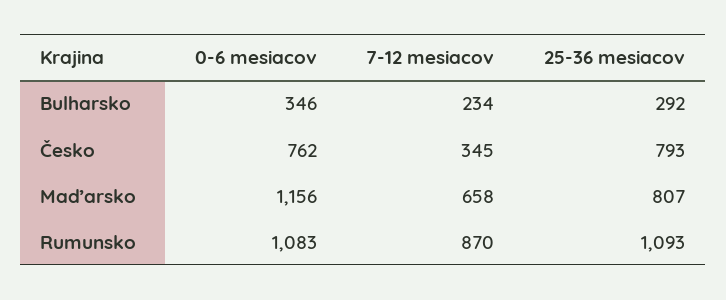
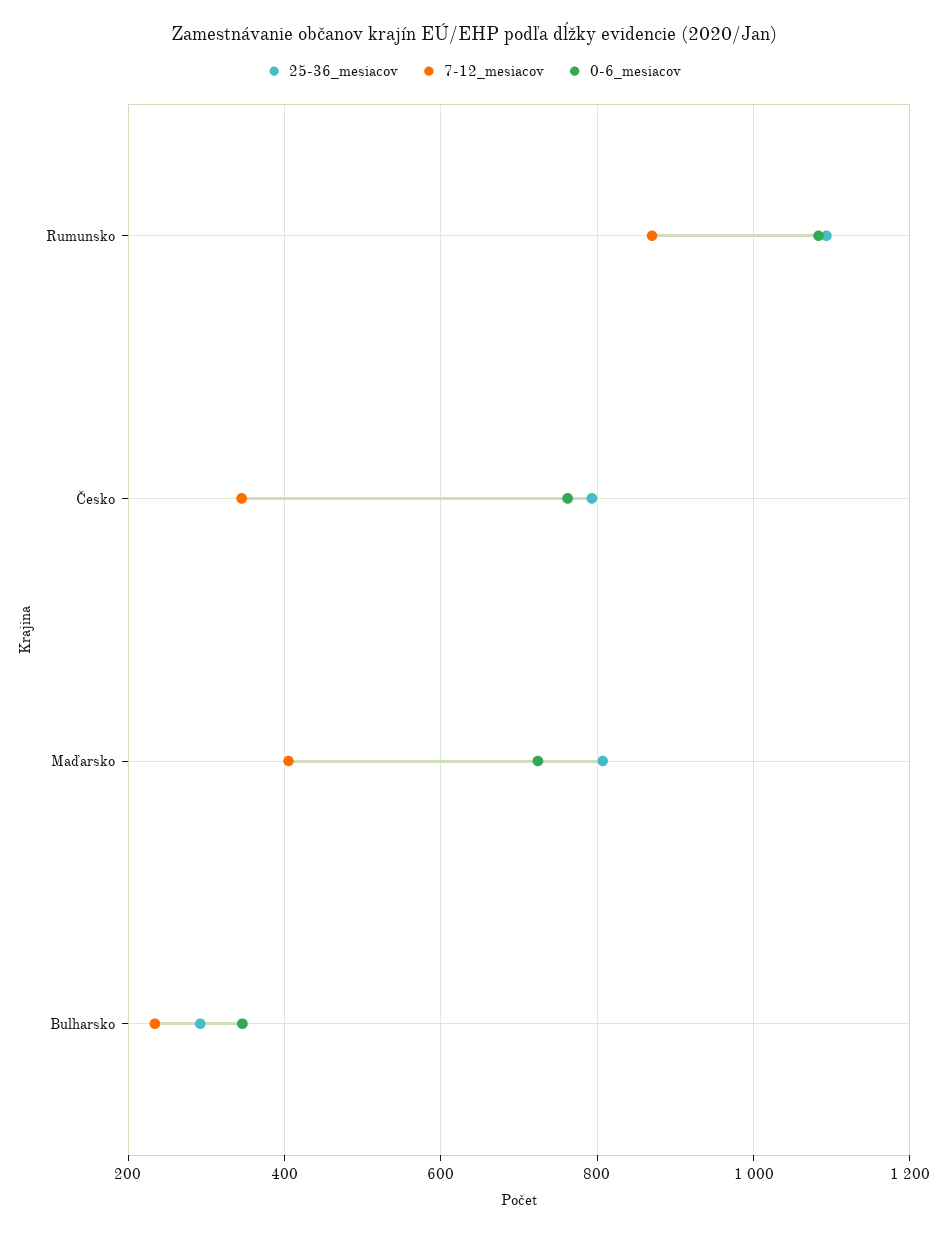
0-6 mesiacov, Maďarsko: 1156 -> 720
7-12 mesiacov, Maďarsko: 658 -> 400

